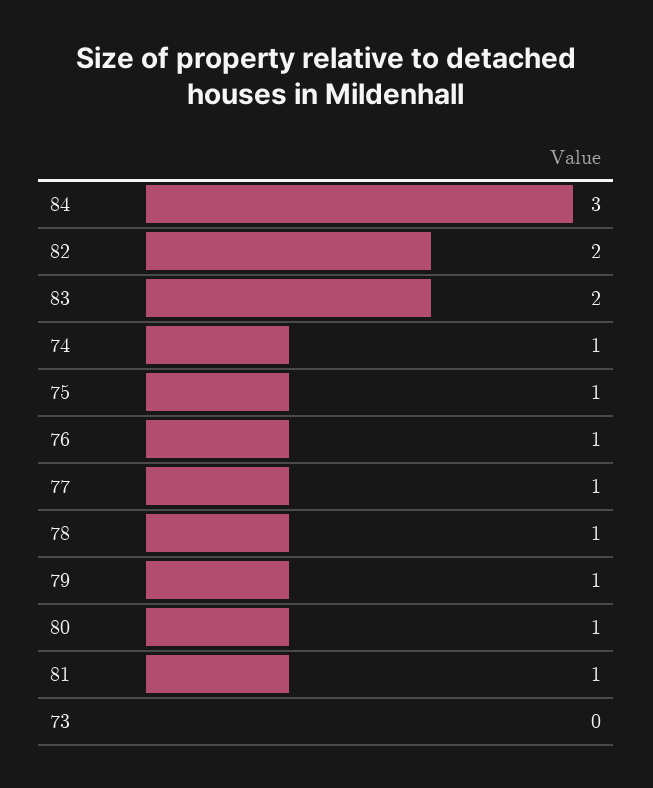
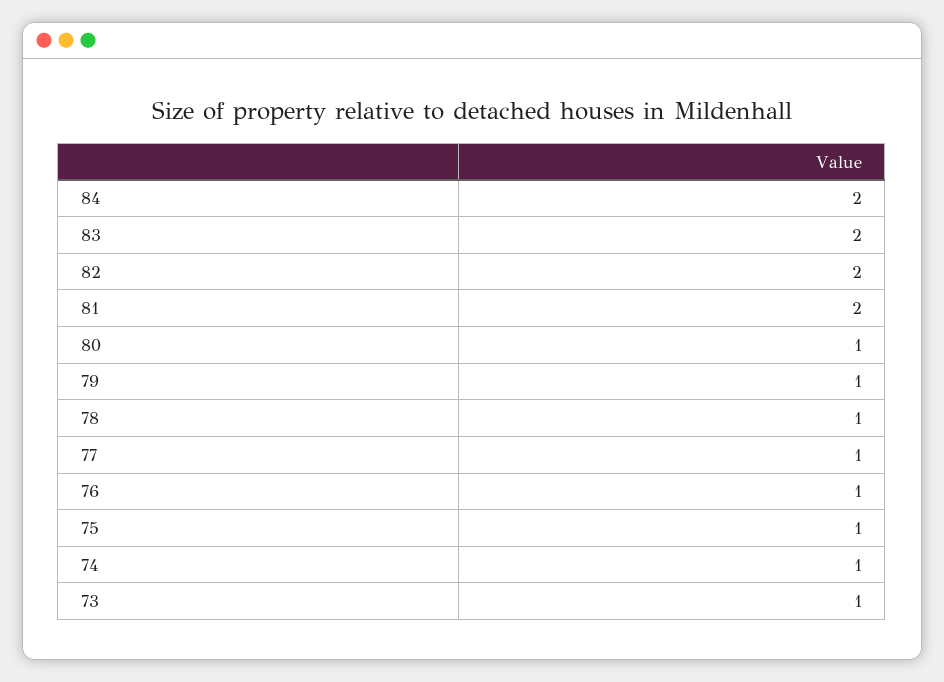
84: 3 -> 2
81: 1 -> 2
73: 0 -> 1

